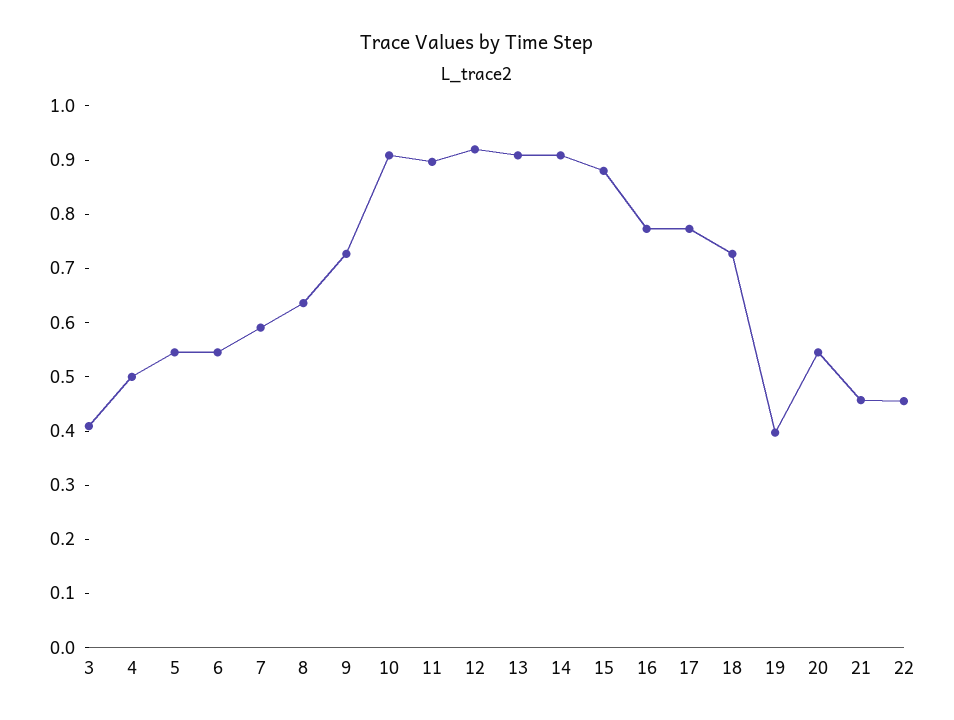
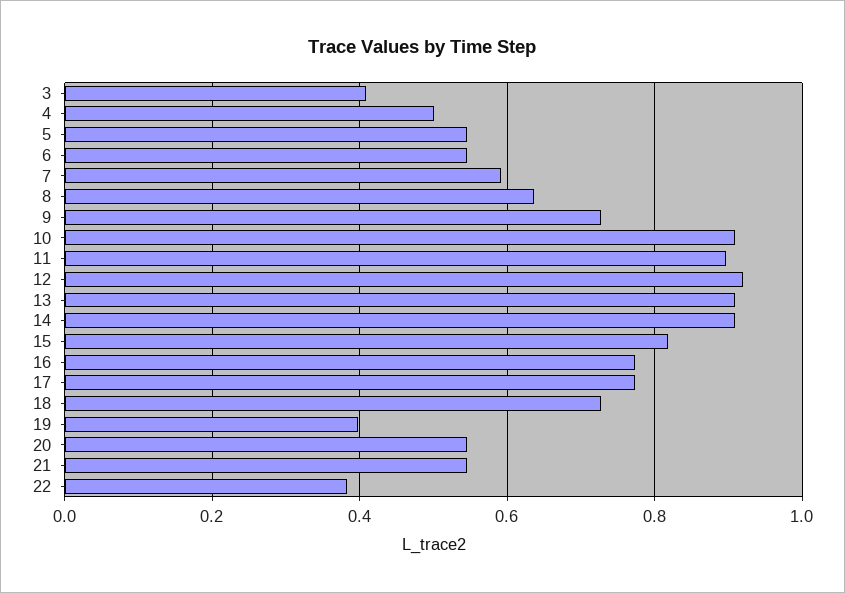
15: 0.88 -> 0.82
21: 0.46 -> 0.54
22: 0.46 -> 0.38

